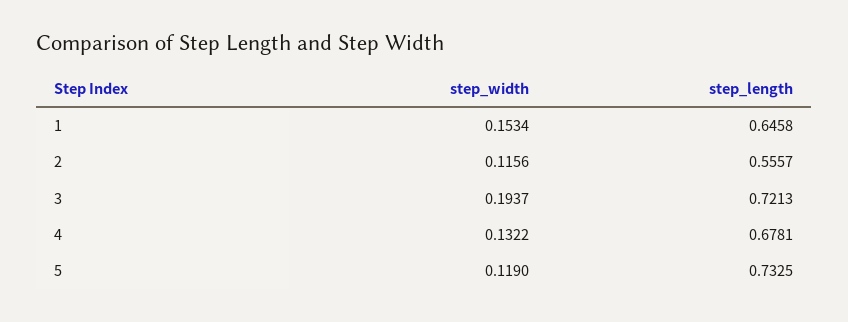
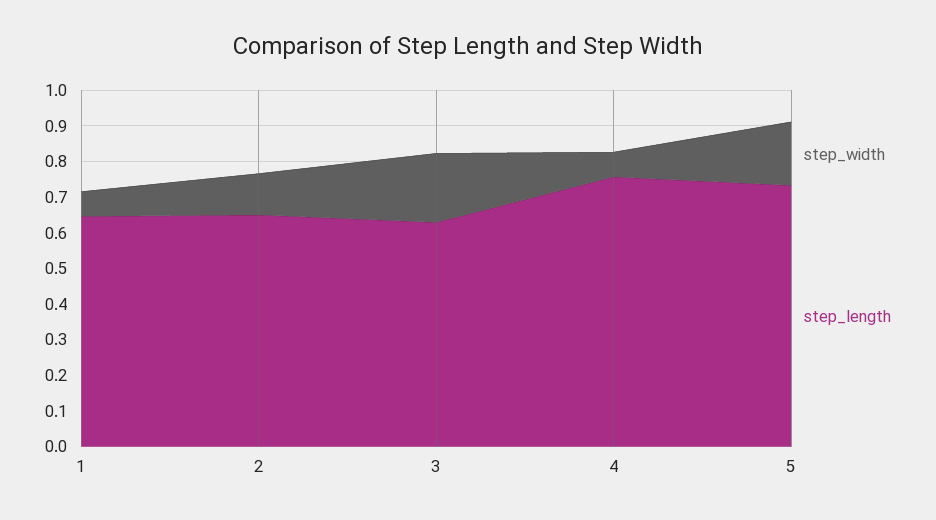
step_width, 1: 0.1534 -> 0.075
step_length, 2: 0.5557 -> 0.65
step_length, 3: 0.7213 -> 0.625
step_width, 4: 0.1322 -> 0.075
step_length, 4: 0.6781 -> 0.75
step_width, 5: 0.119 -> 0.175

